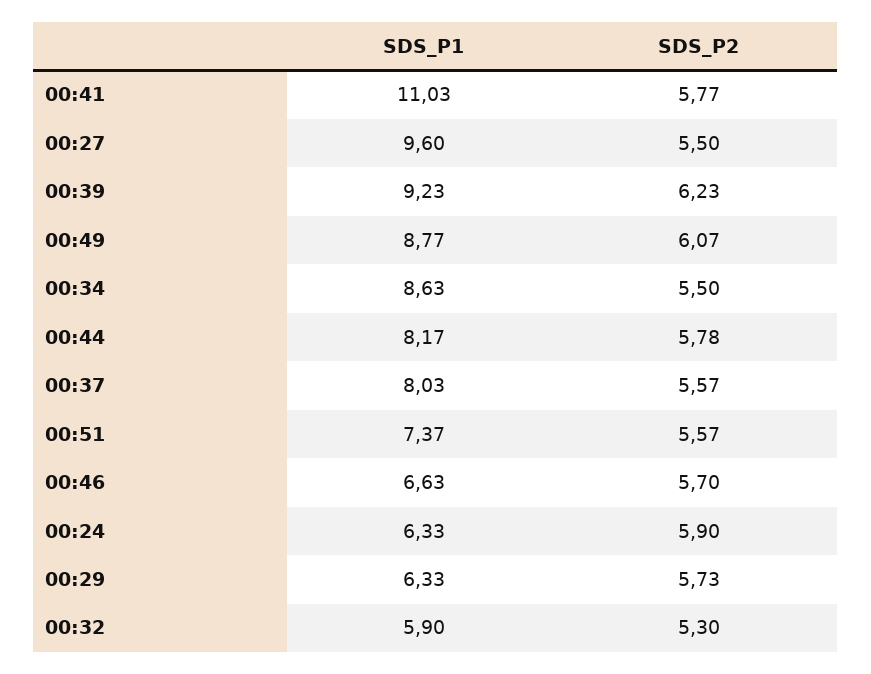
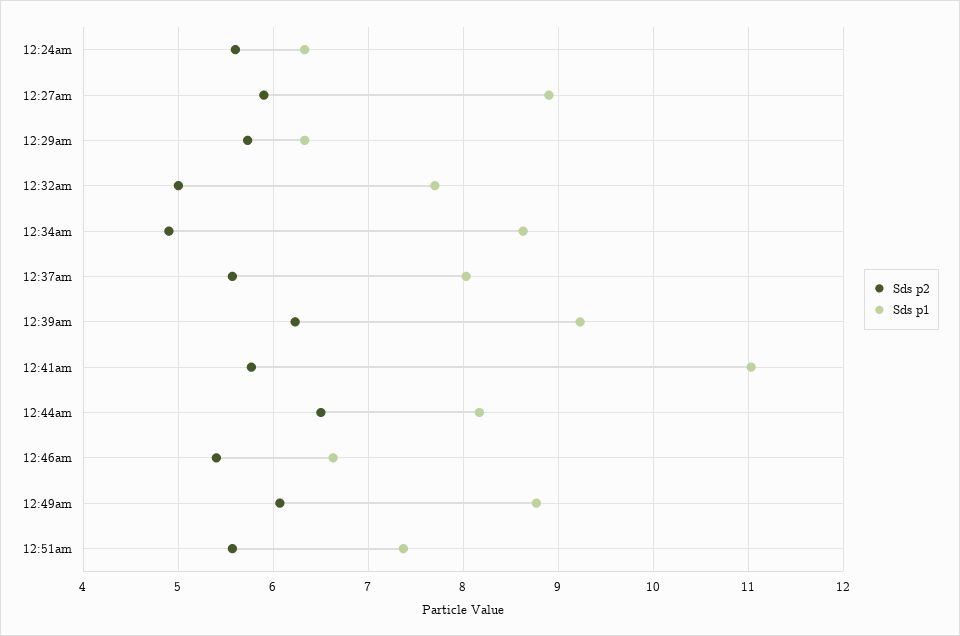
SDS_P1, 00:27: 9.6 -> 8.9
SDS_P2, 00:27: 5.5 -> 5.9
SDS_P2, 00:34: 5.5 -> 4.9
SDS_P2, 00:44: 5.78 -> 6.5
SDS_P2, 00:46: 5.7 -> 5.4
SDS_P2, 00:24: 5.9 -> 5.6
SDS_P1, 00:32: 5.9 -> 7.7
SDS_P2, 00:32: 5.3 -> 5

